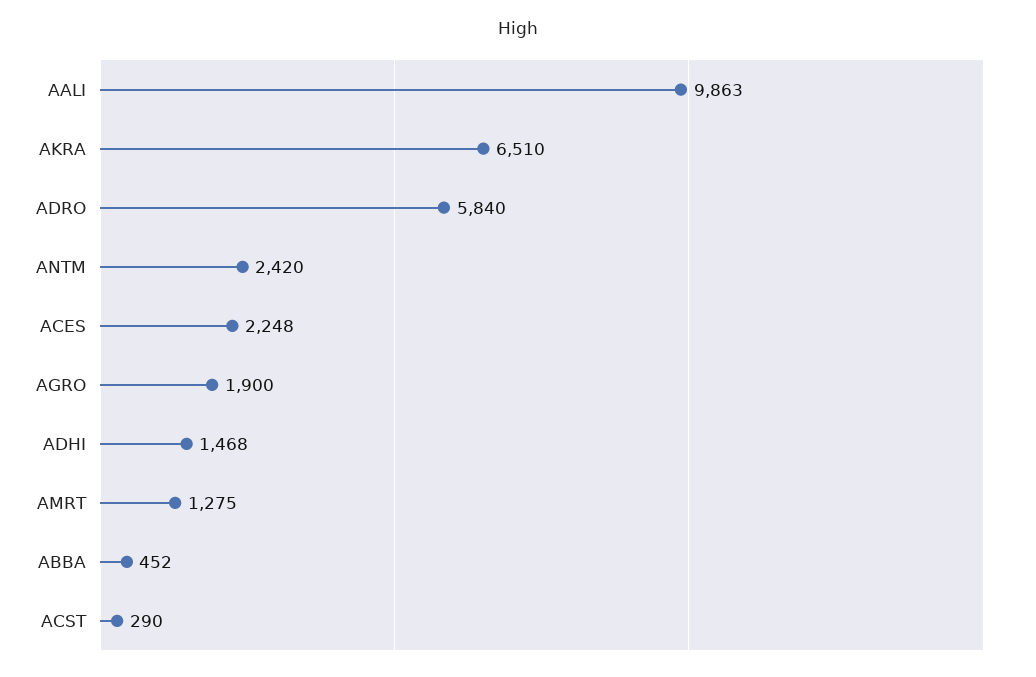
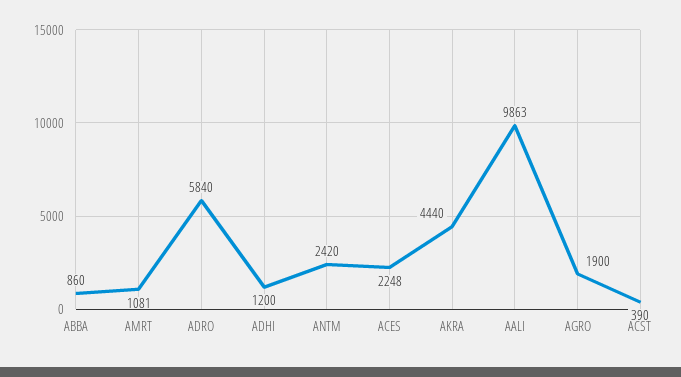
AKRA: 6510 -> 4440
ADHI: 1468 -> 1200
AMRT: 1275 -> 1081
ABBA: 452 -> 860
ACST: 290 -> 390

